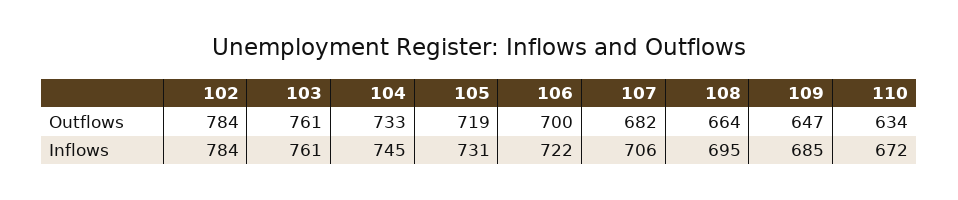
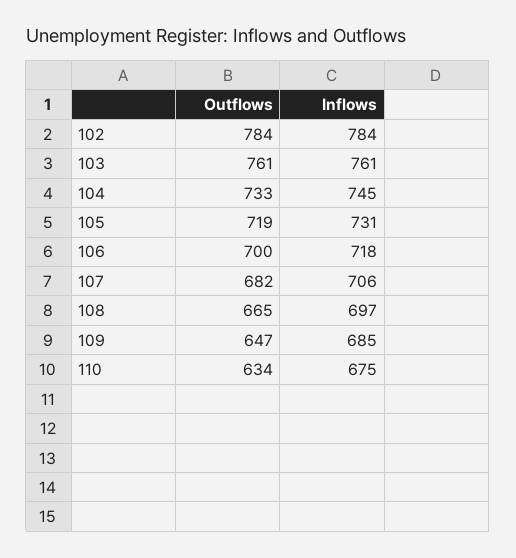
108, Outflows: 664 -> 665
106, Inflows: 722 -> 718
108, Inflows: 695 -> 697
110, Inflows: 672 -> 675

